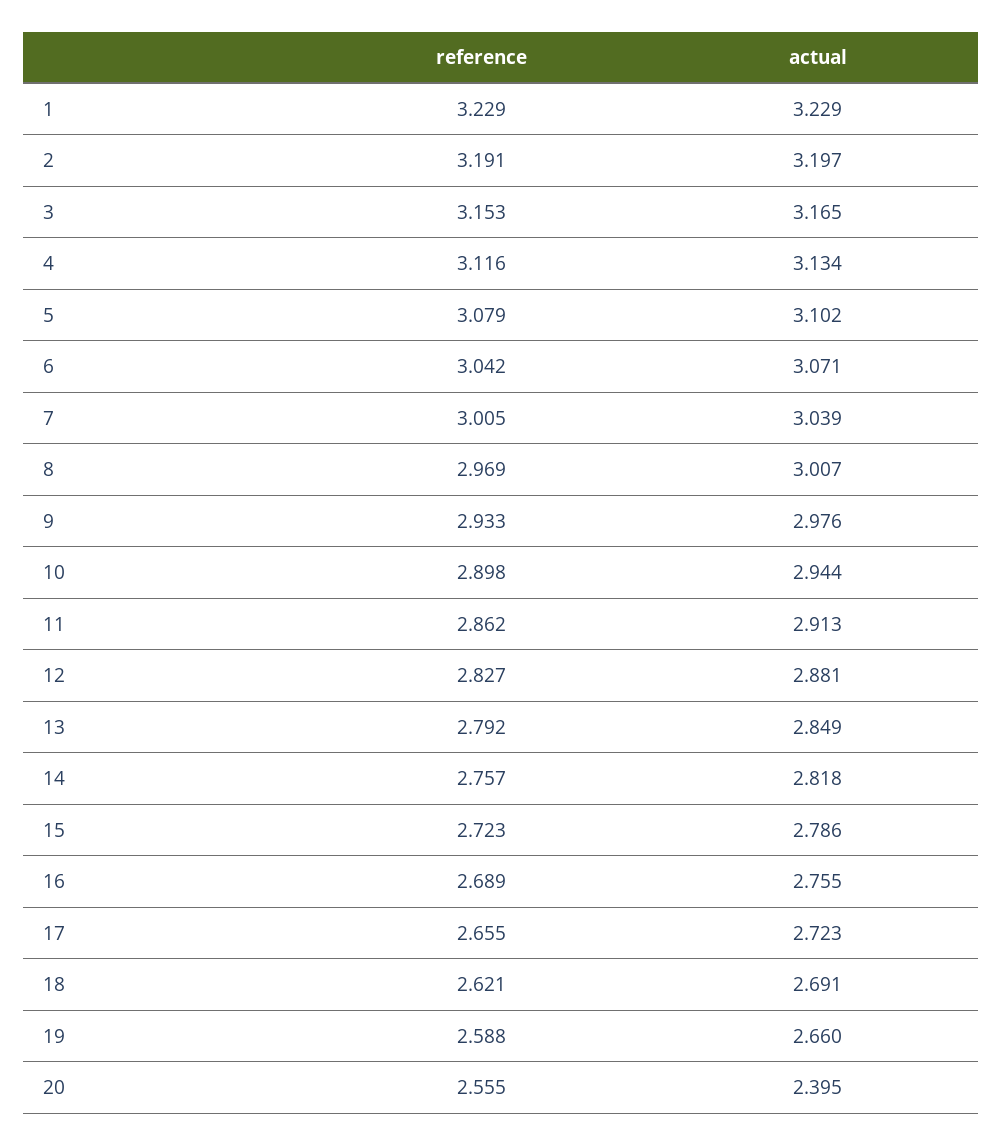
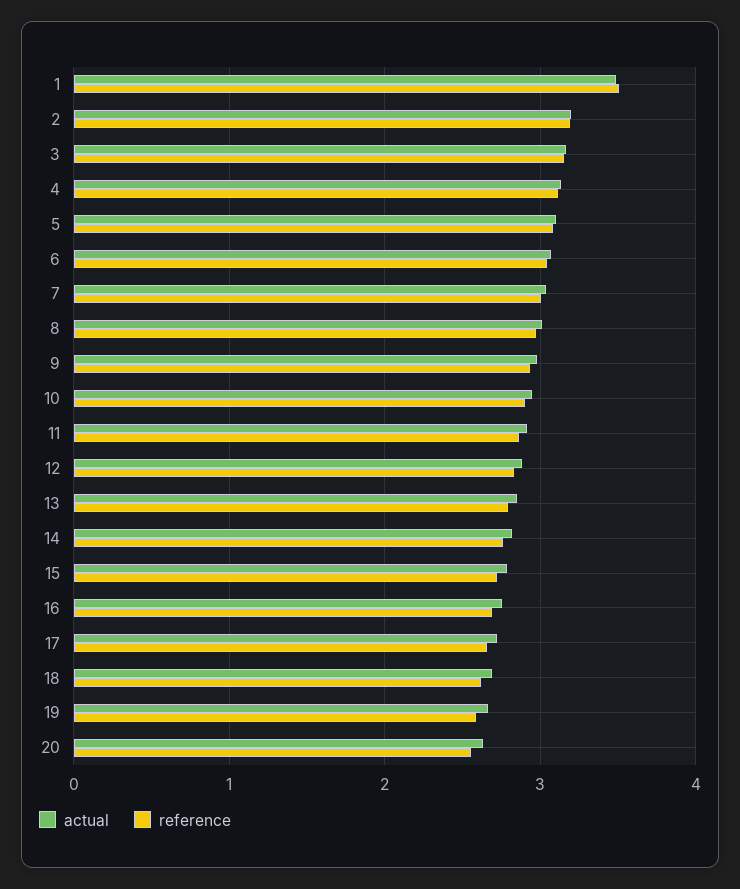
reference, 1: 3.229 -> 3.5
actual, 1: 3.229 -> 3.5
actual, 20: 2.395 -> 2.6

